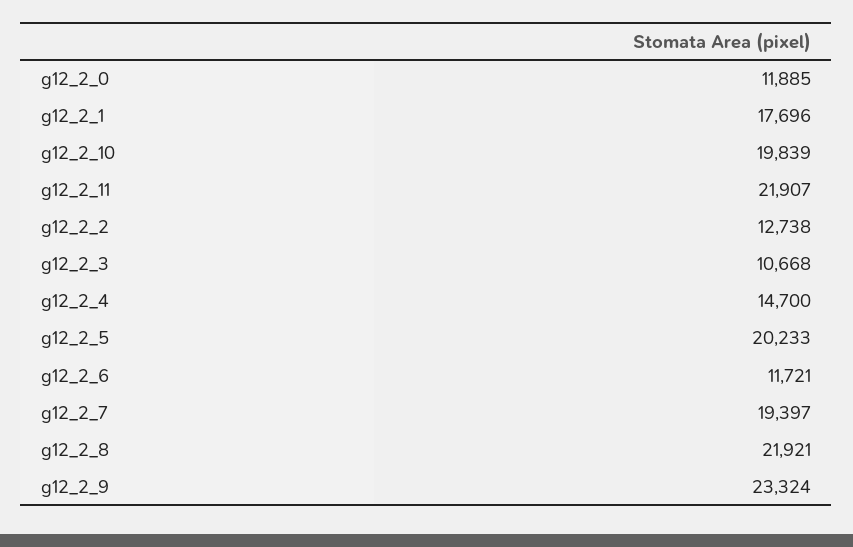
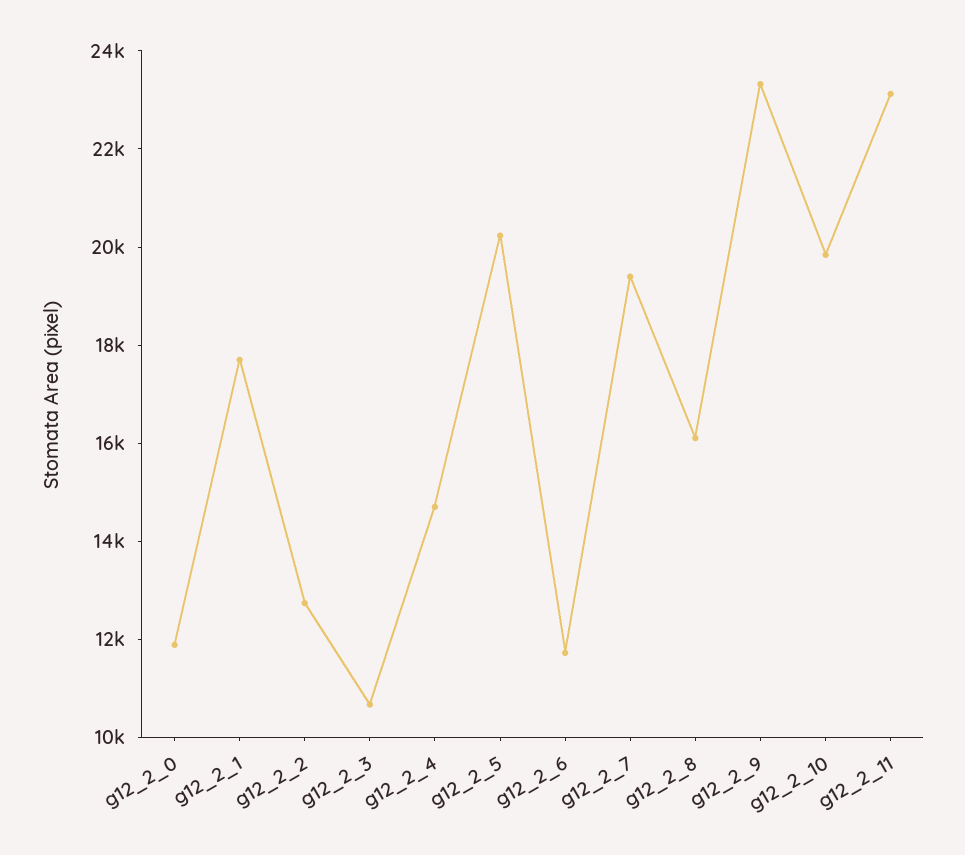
g12_2_11: 21907 -> 23000
g12_2_8: 21921 -> 16000

